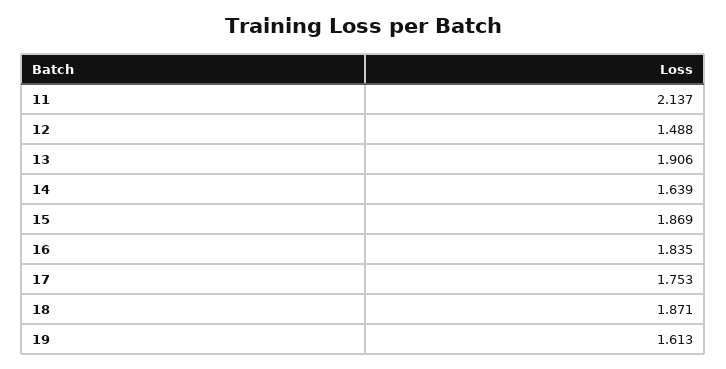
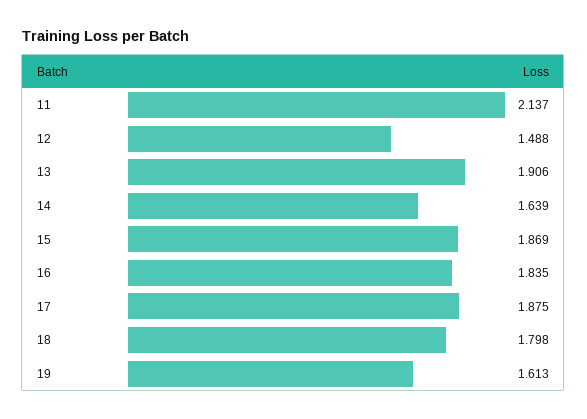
17: 1.753 -> 1.875
18: 1.871 -> 1.798

